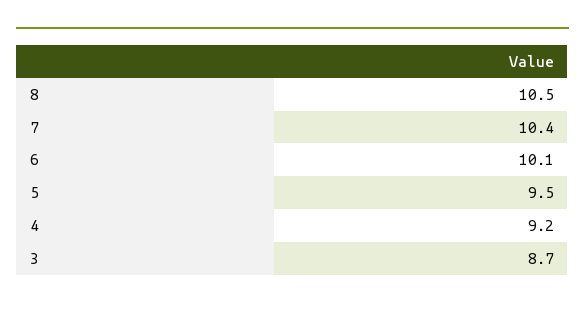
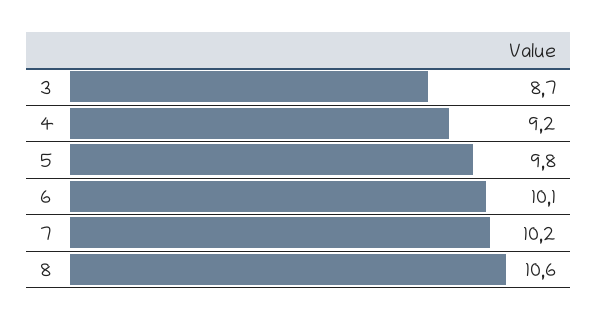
8: 10.5 -> 10.6
7: 10.4 -> 10.2
5: 9.5 -> 9.8

